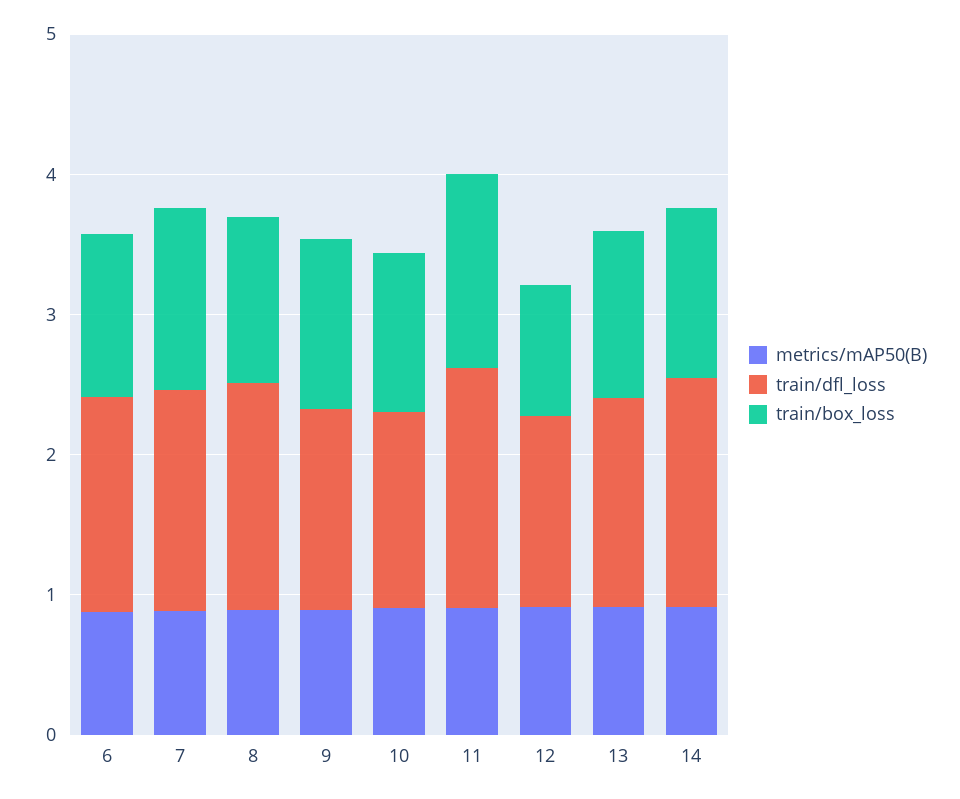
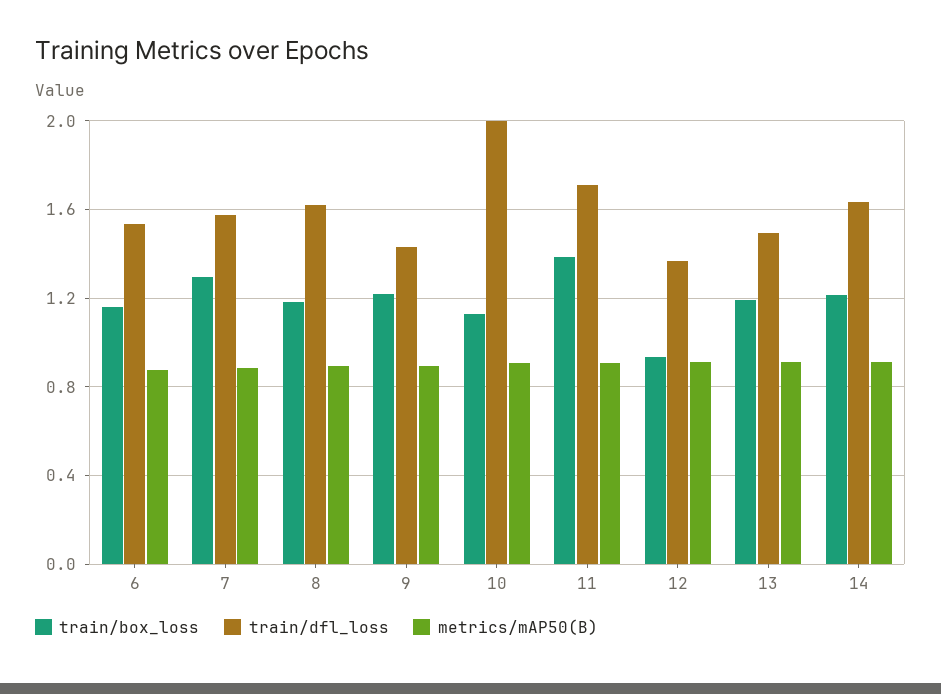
train/dfl_loss, 10: 1.4 -> 2

